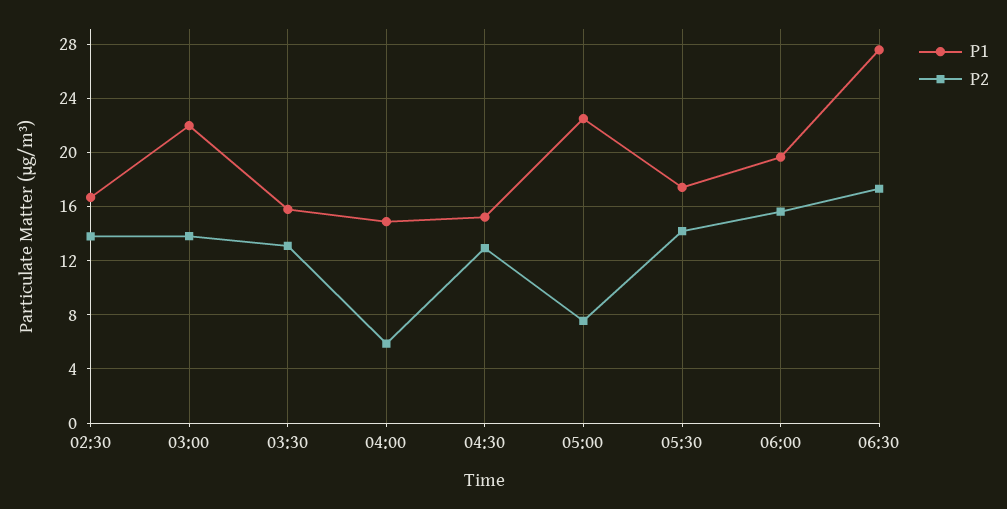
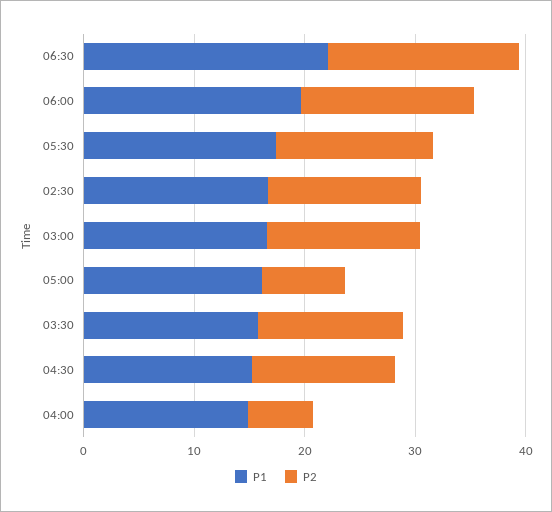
P1, 03:00: 22 -> 16
P1, 05:00: 22.5 -> 16
P1, 06:30: 27.5 -> 22

